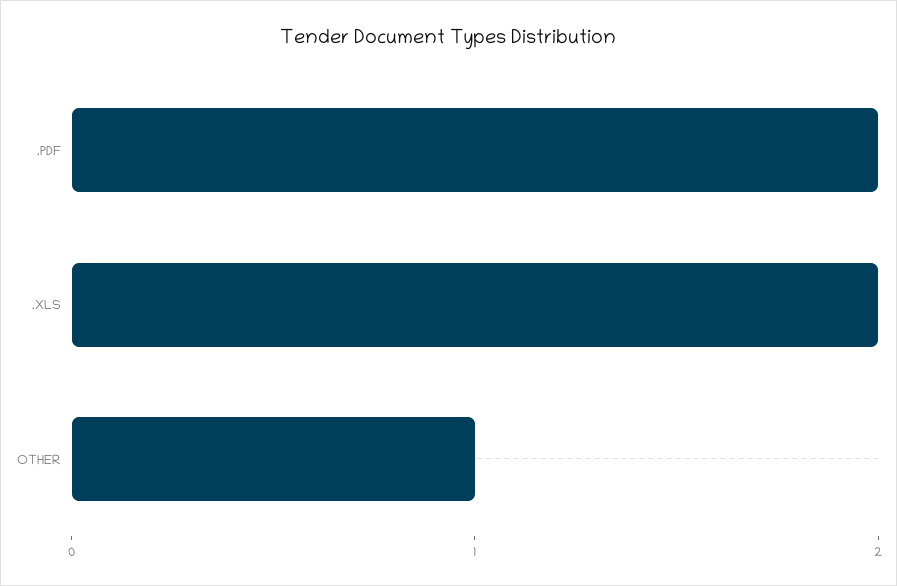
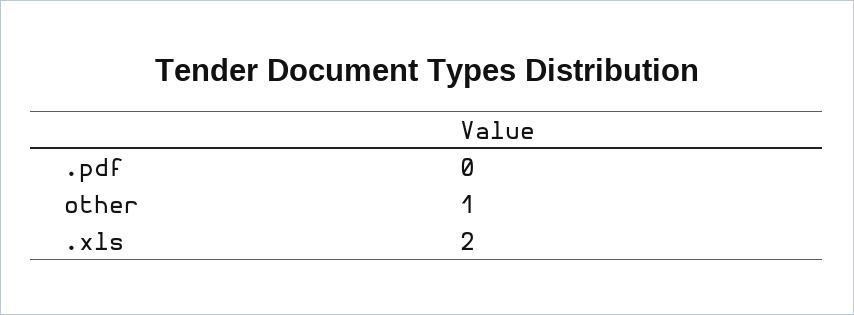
.PDF: 2 -> 0

